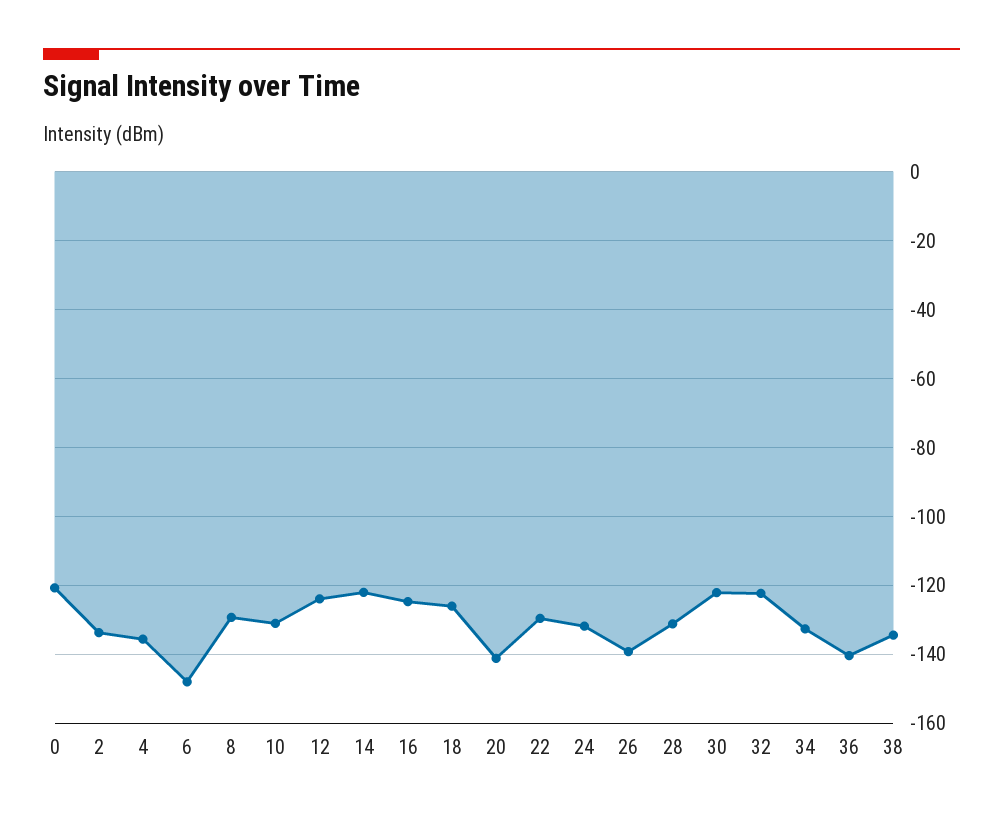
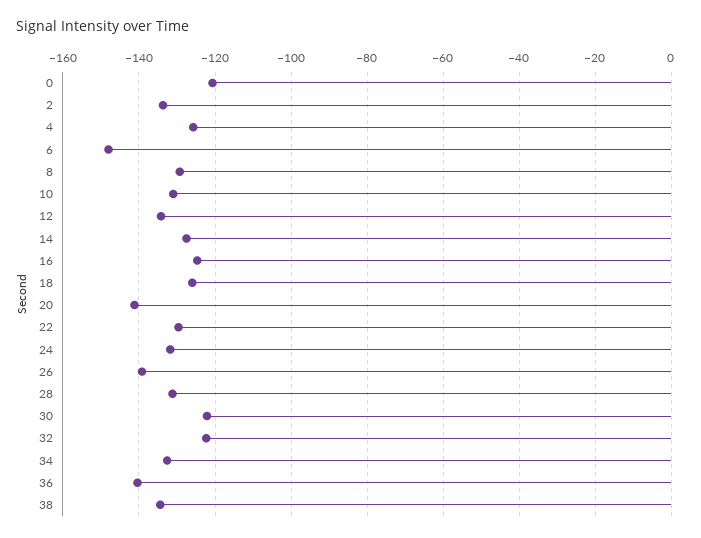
4: -136 -> -126
12: -124 -> -134
14: -122 -> -128

